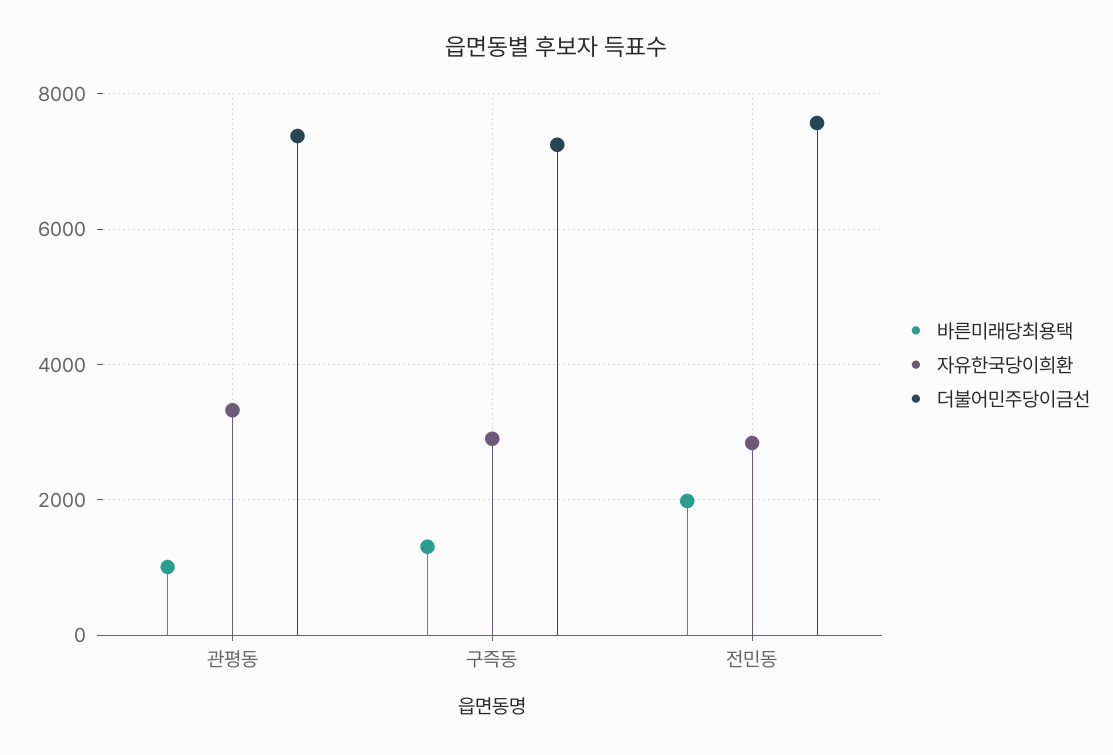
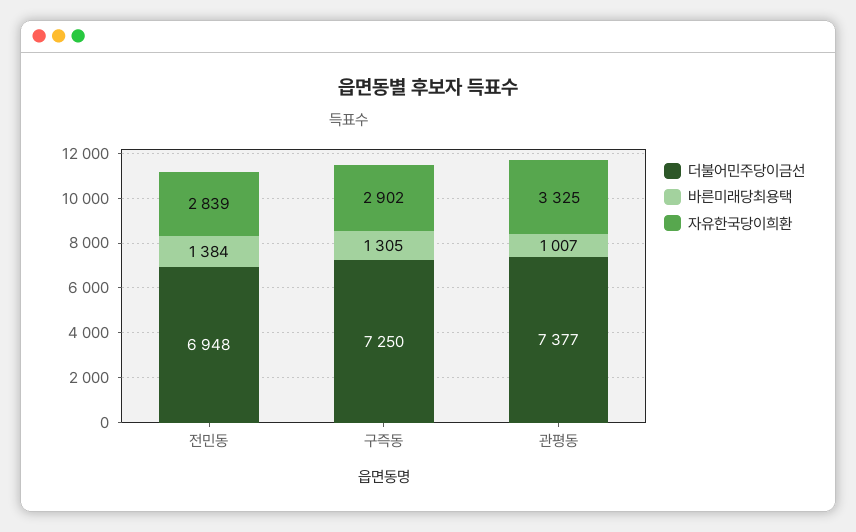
바른미래당최용택, 전민동: 2000 -> 1384
더불어민주당이금선, 전민동: 7600 -> 6948

